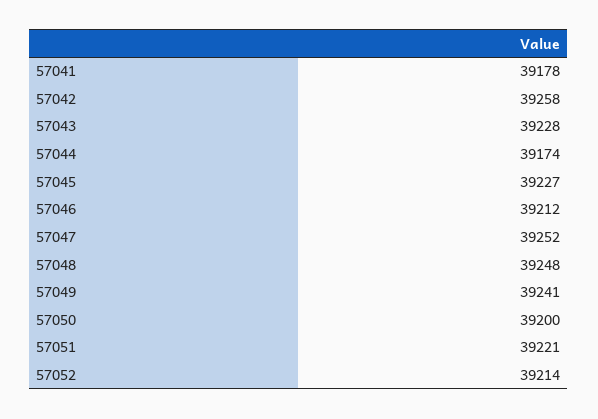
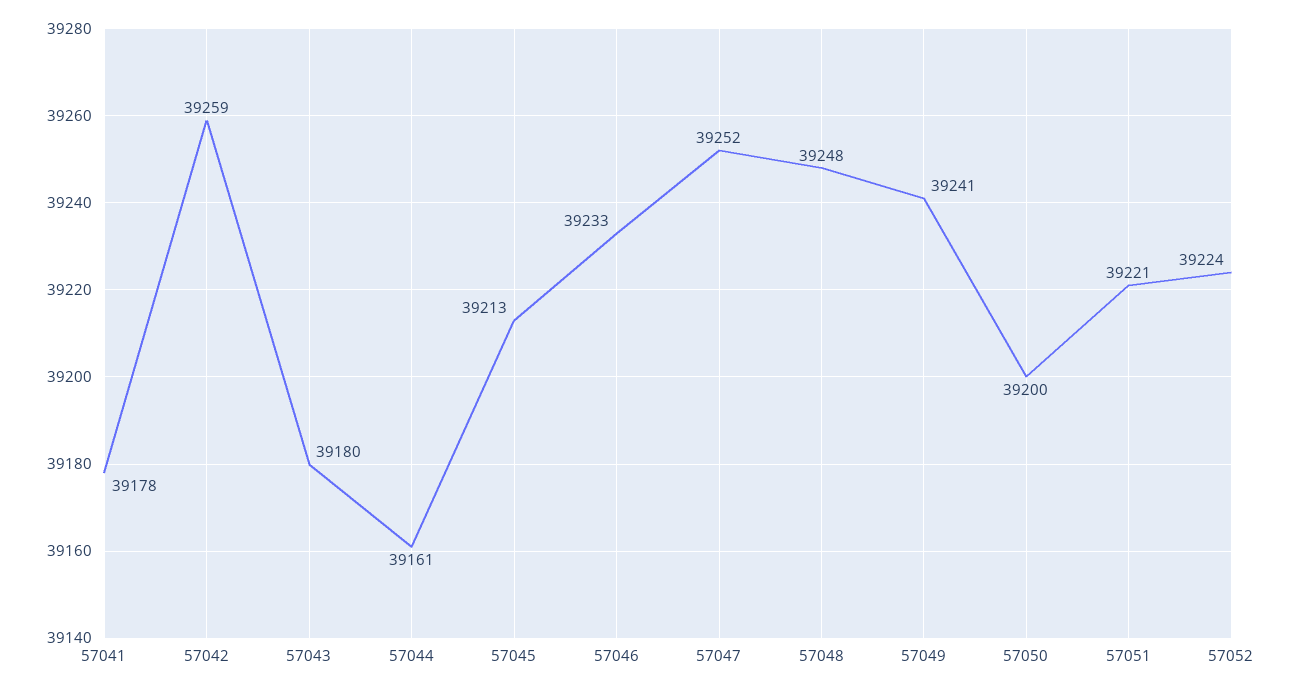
57042: 39258 -> 39259
57043: 39228 -> 39180
57044: 39174 -> 39161
57045: 39227 -> 39213
57046: 39212 -> 39233
57052: 39214 -> 39224

